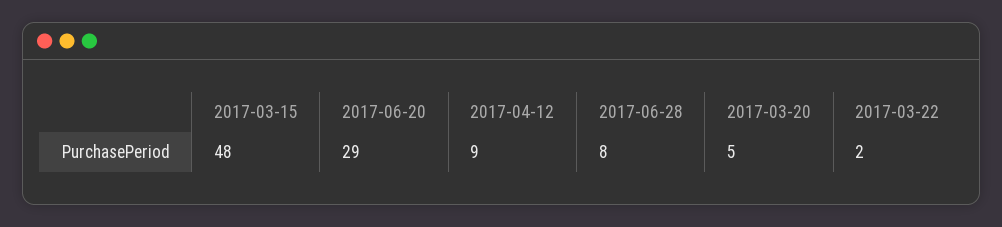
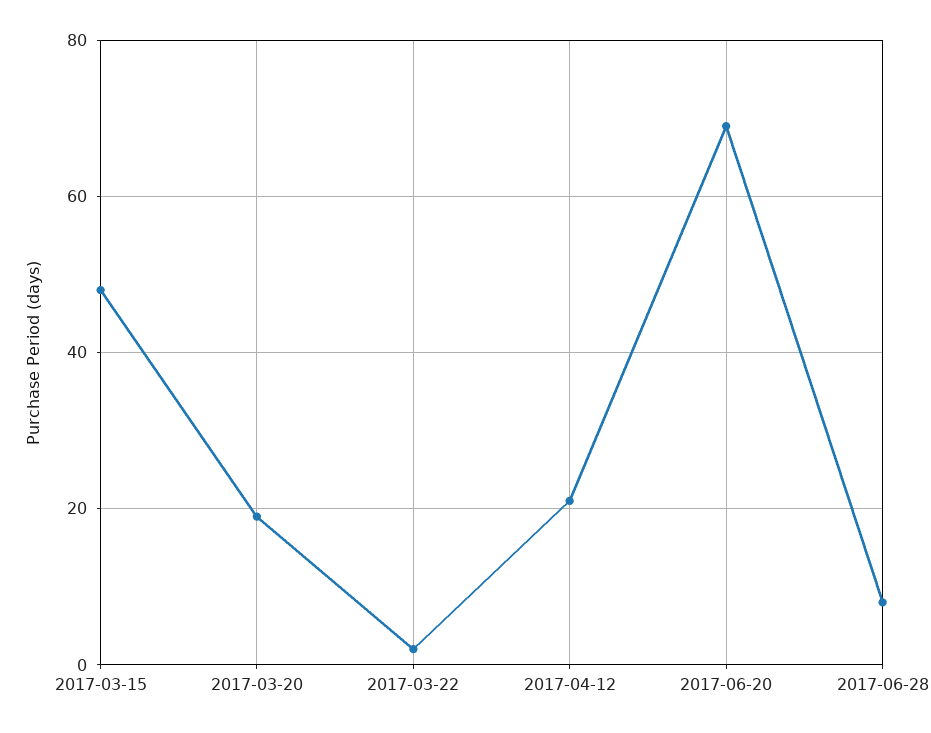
2017-06-20: 29 -> 70
2017-04-12: 9 -> 20
2017-03-20: 5 -> 20

